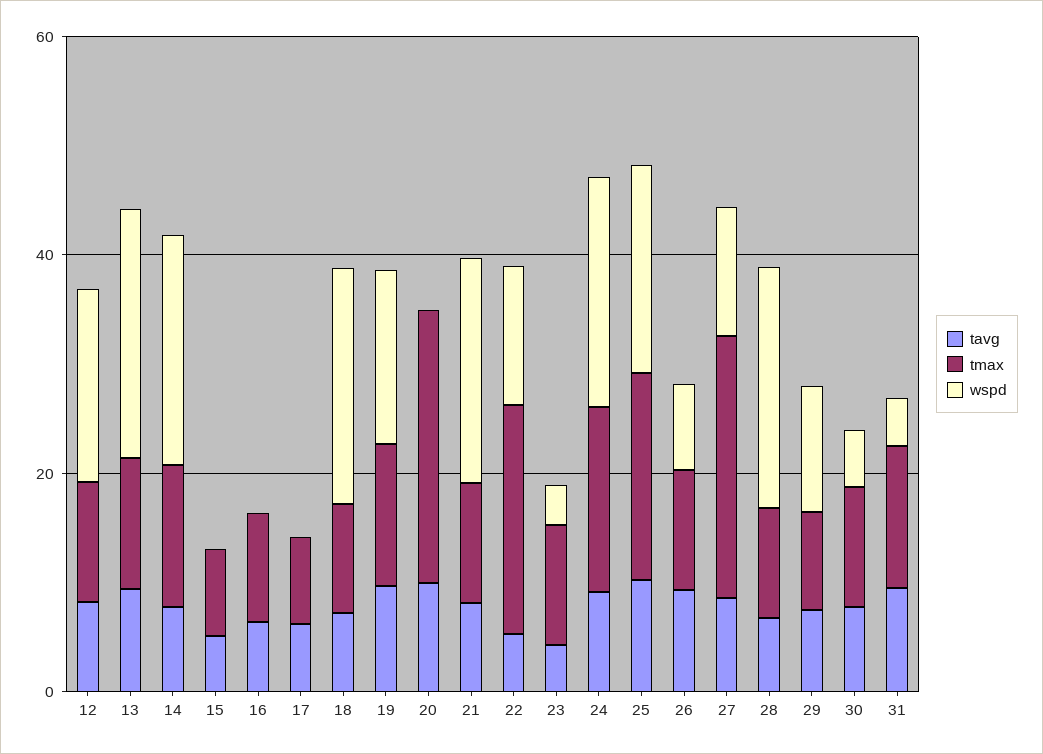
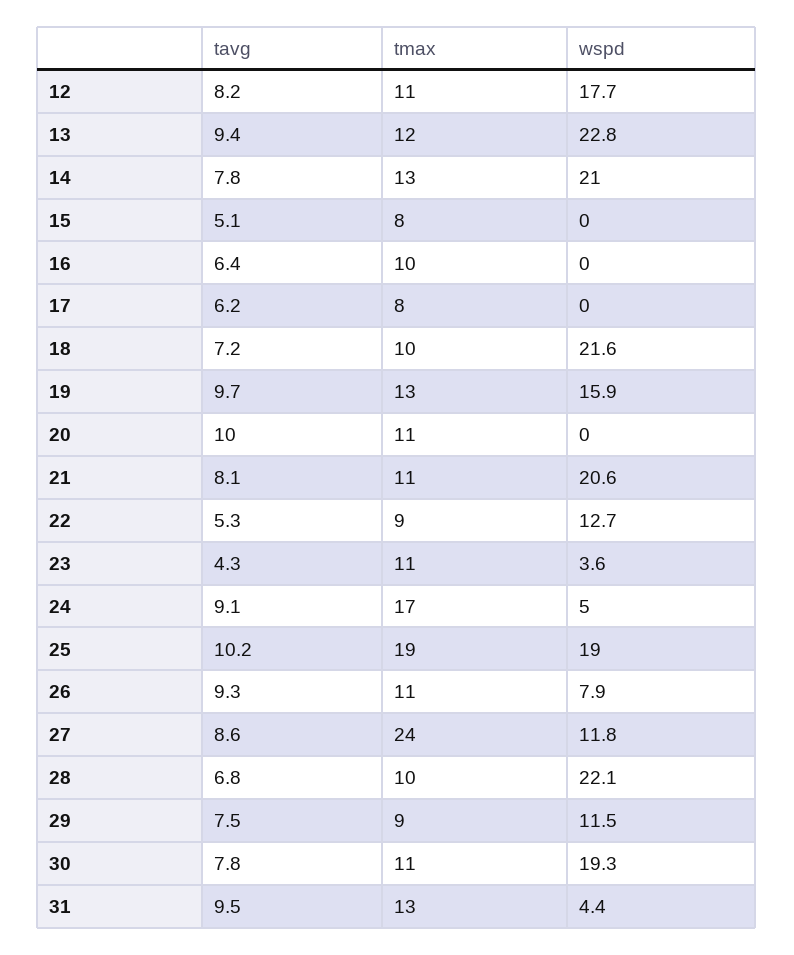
tmax, 20: 25 -> 11
tmax, 22: 20 -> 9
wspd, 24: 20 -> 5
wspd, 30: 5 -> 19.3

